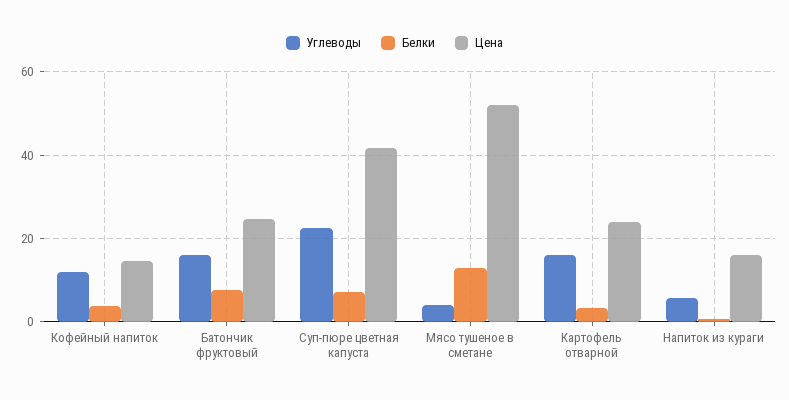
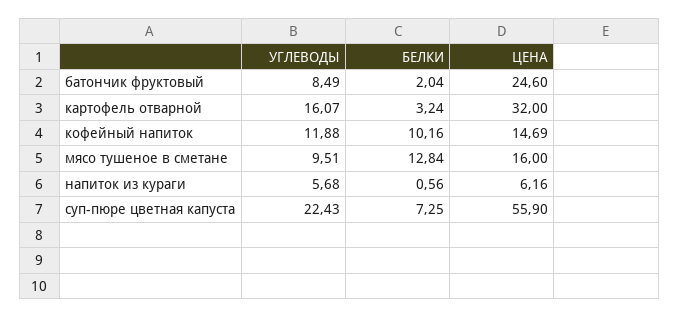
Белки, Кофейный напиток: 4 -> 10.16
Углеводы, Батончик фруктовый: 16 -> 8.49
Белки, Батончик фруктовый: 8 -> 2.04
Цена, Суп-пюре цветная капуста: 42 -> 55.9
Углеводы, Мясо тушеное в сметане: 4 -> 9.51
Цена, Мясо тушеное в сметане: 52 -> 16
Цена, Картофель отварной: 24 -> 32
Цена, Напиток из кураги: 16 -> 6.16

